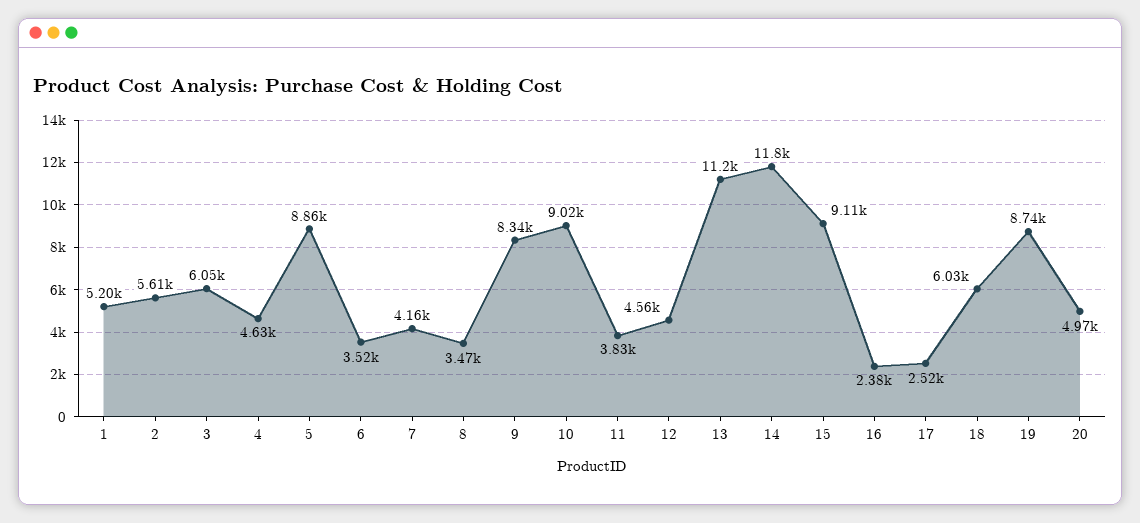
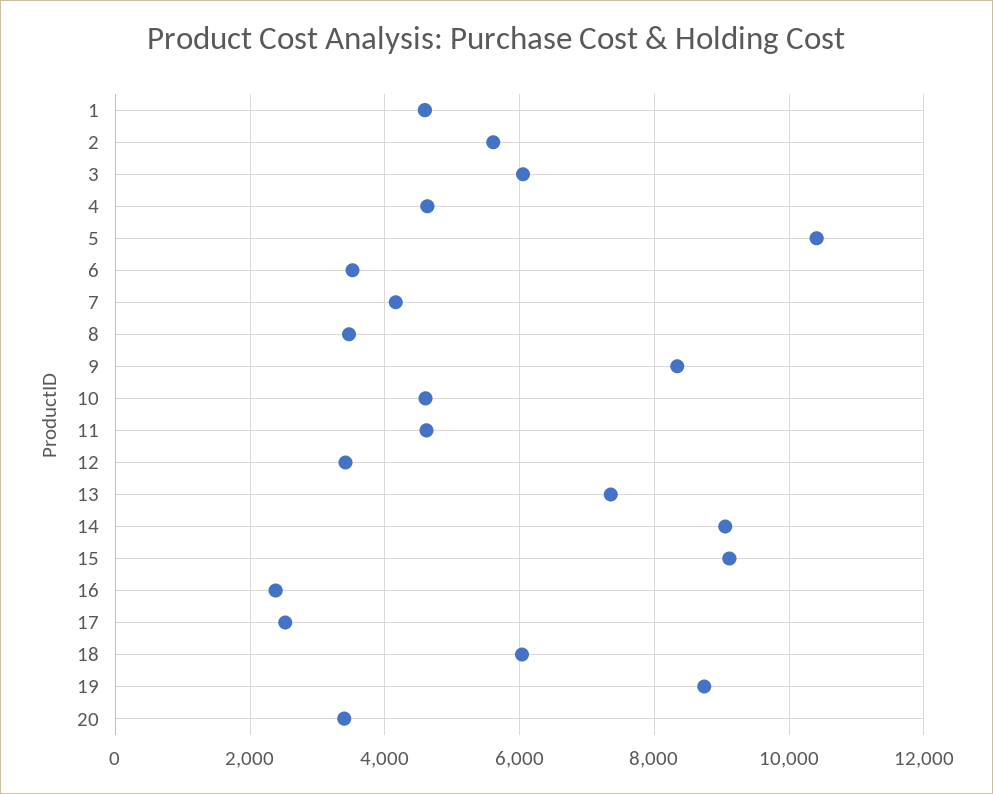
1: 5200 -> 4600
5: 8860 -> 10400
10: 9020 -> 4600
11: 3830 -> 4600
12: 4560 -> 3400
13: 11200 -> 7400
14: 11800 -> 9000
20: 4970 -> 3400

